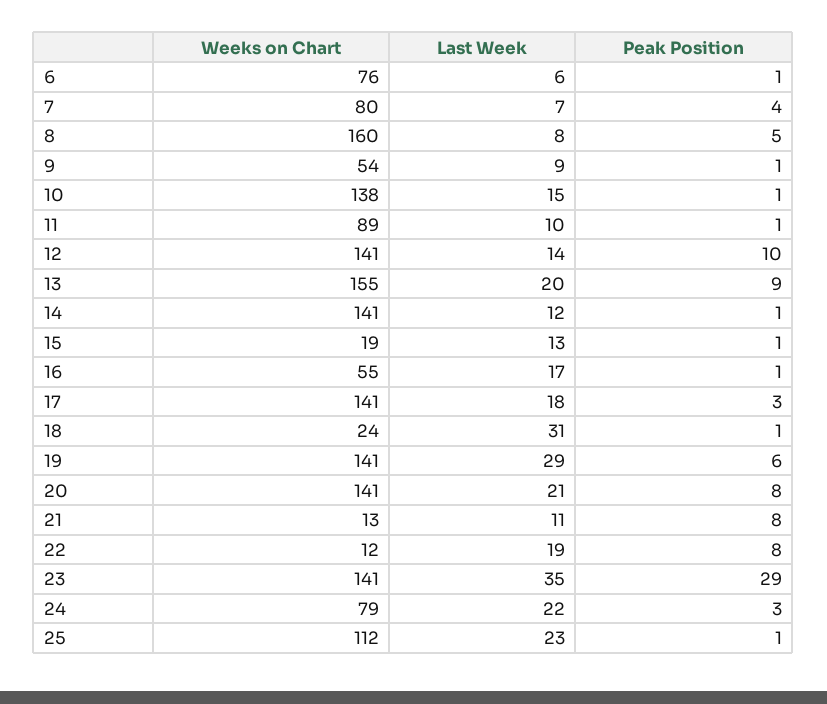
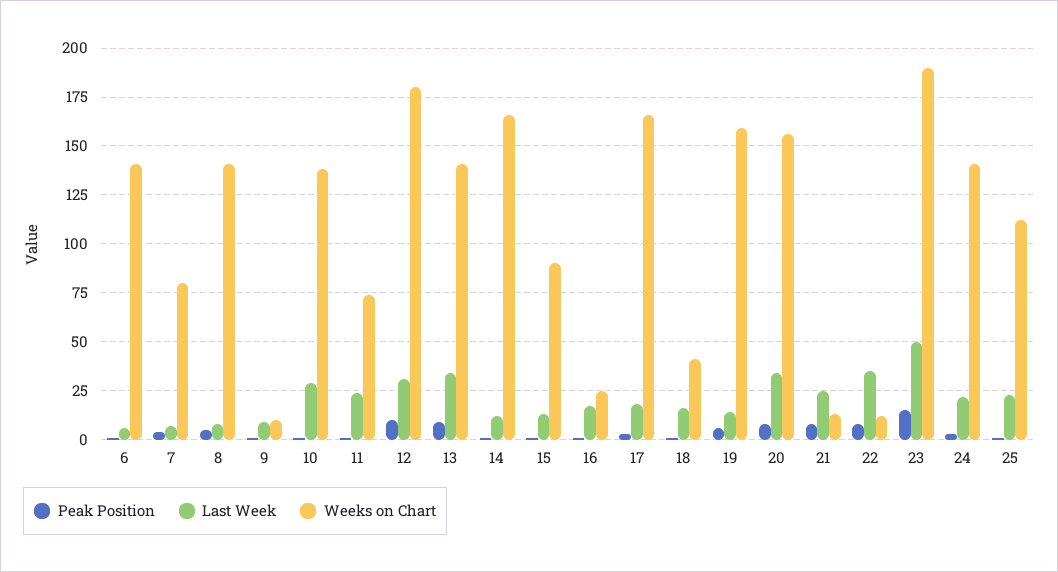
Weeks on Chart, 6: 76 -> 140
Weeks on Chart, 8: 160 -> 140
Weeks on Chart, 9: 54 -> 10
Last Week, 10: 15 -> 30
Weeks on Chart, 11: 89 -> 75
Last Week, 11: 10 -> 25
Weeks on Chart, 12: 141 -> 180
Last Week, 12: 14 -> 30
Weeks on Chart, 13: 155 -> 140
Last Week, 13: 20 -> 35
Weeks on Chart, 14: 141 -> 165
Weeks on Chart, 15: 19 -> 90
Weeks on Chart, 16: 55 -> 25
Weeks on Chart, 17: 141 -> 165
Weeks on Chart, 18: 24 -> 40
Last Week, 18: 31 -> 15
Weeks on Chart, 19: 141 -> 160
Last Week, 19: 29 -> 15
Weeks on Chart, 20: 141 -> 155
Last Week, 20: 21 -> 35
Last Week, 21: 11 -> 25
Last Week, 22: 19 -> 35
Weeks on Chart, 23: 141 -> 190
Last Week, 23: 35 -> 50
Peak Position, 23: 29 -> 15
Weeks on Chart, 24: 79 -> 140

